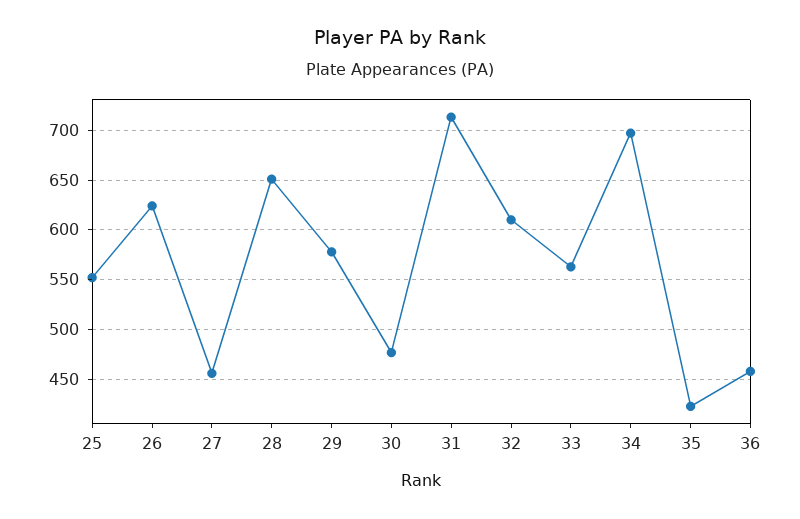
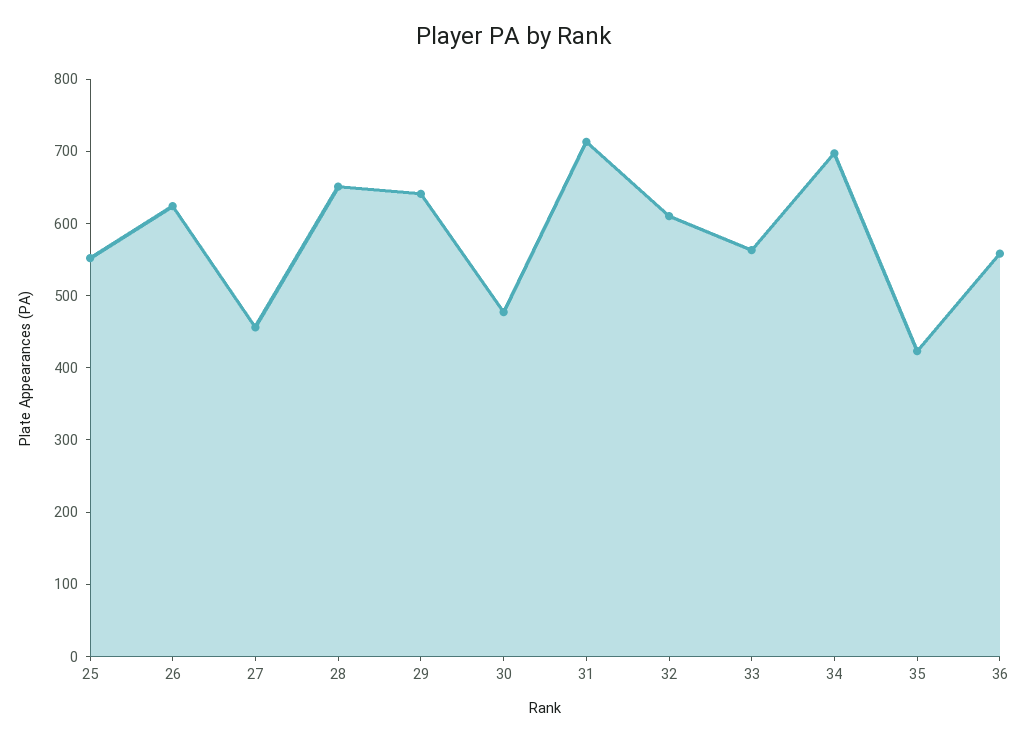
29: 580 -> 640
36: 460 -> 560

